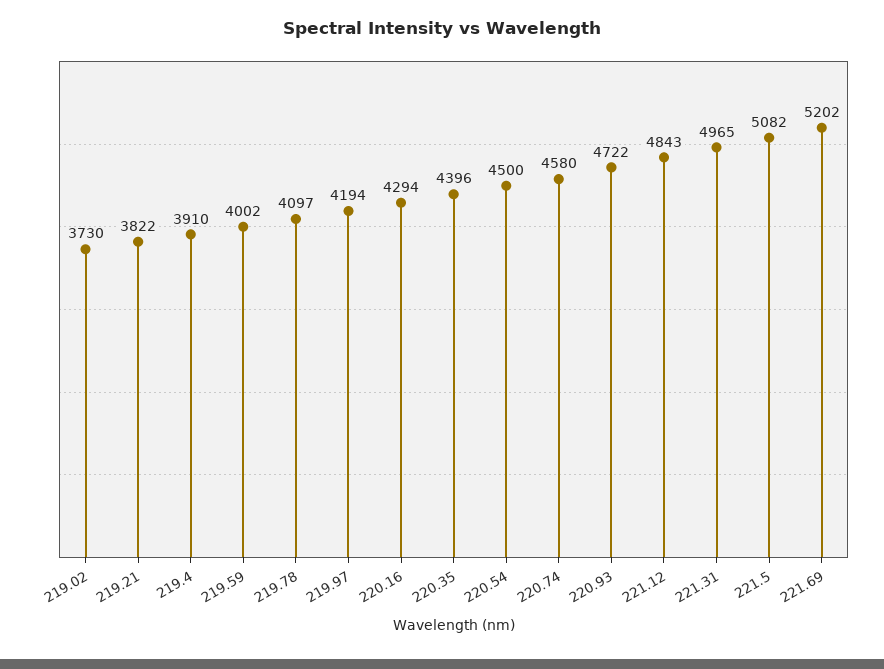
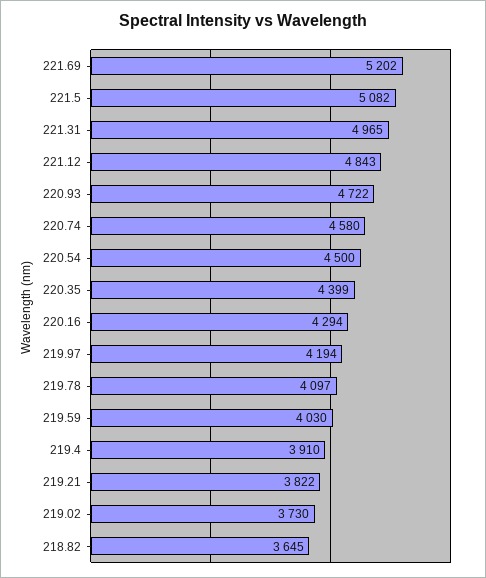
219.59: 4002 -> 4030
220.35: 4396 -> 4399
218.82: none -> 3645

